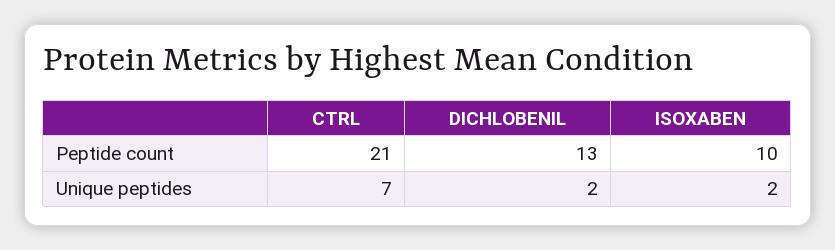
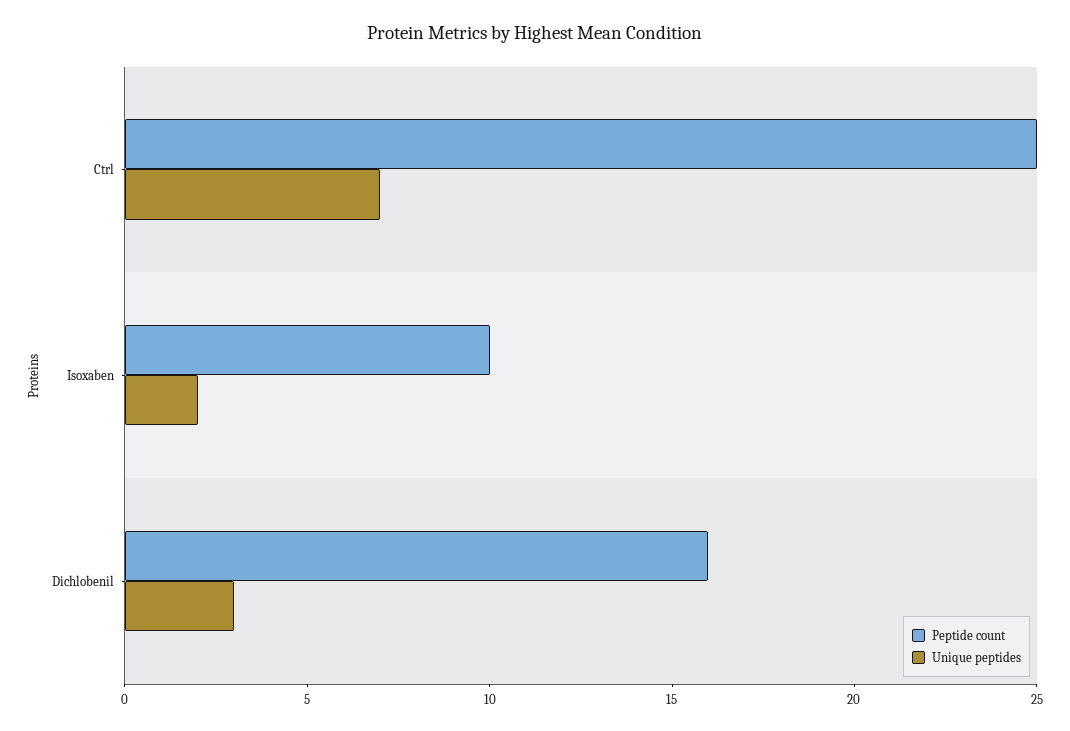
Peptide count, CTRL: 21 -> 25
Peptide count, DICHLOBENIL: 13 -> 16
Unique peptides, DICHLOBENIL: 2 -> 3

